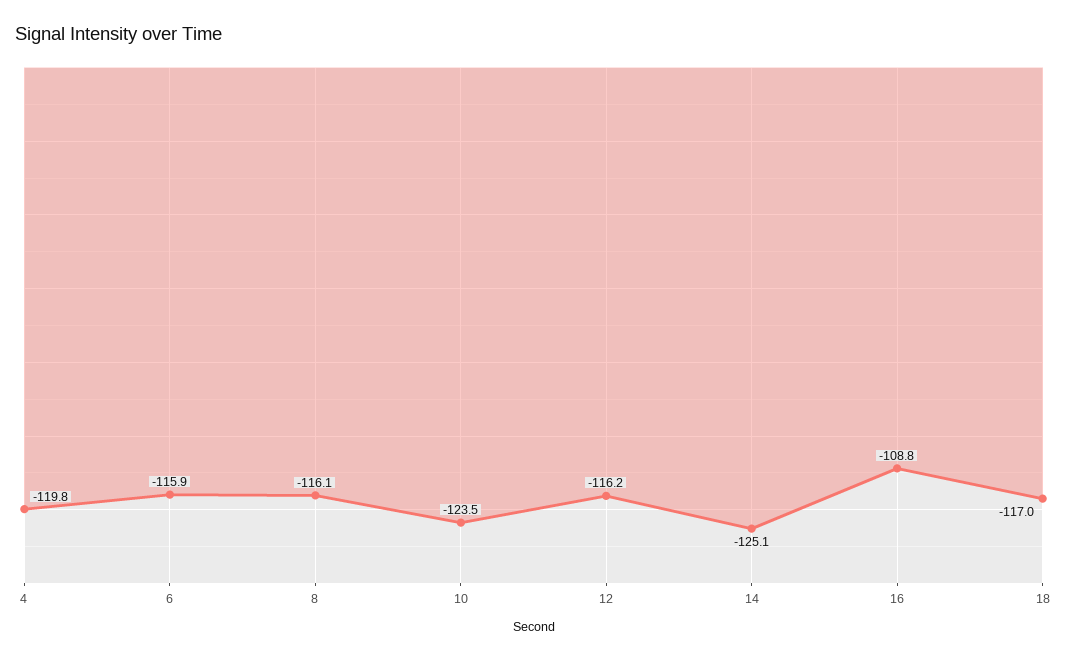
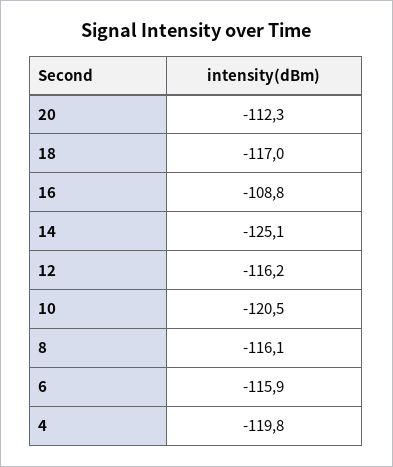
10: -123.5 -> -120.5
20: none -> -112.3

